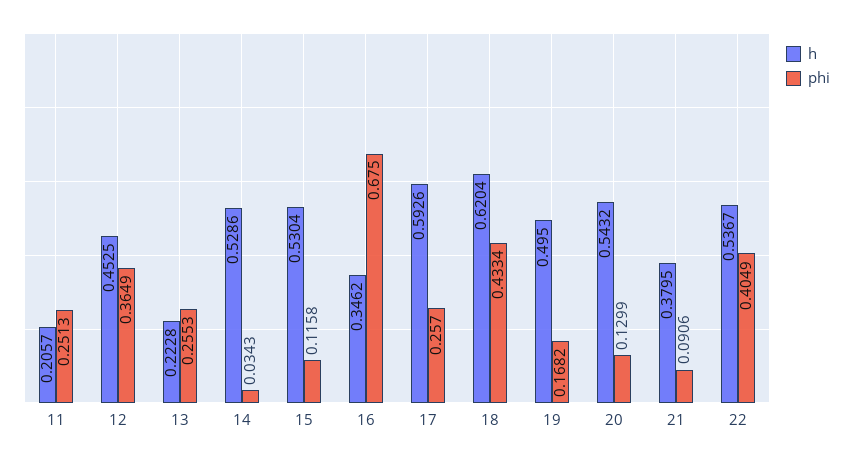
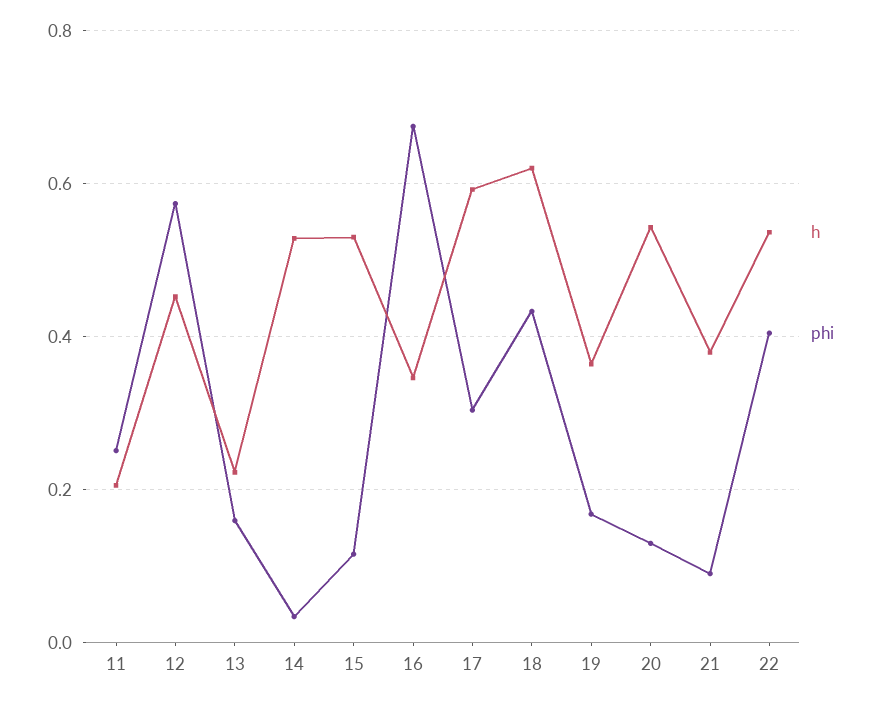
phi, 12: 0.3649 -> 0.58
phi, 13: 0.2553 -> 0.16
phi, 17: 0.257 -> 0.3
h, 19: 0.495 -> 0.36

